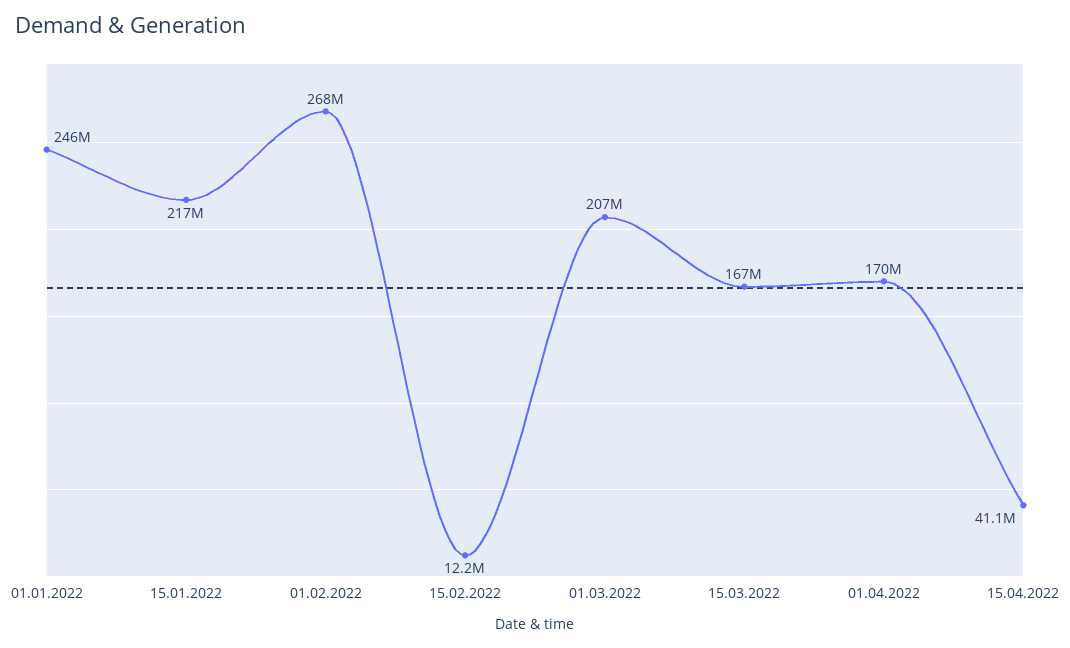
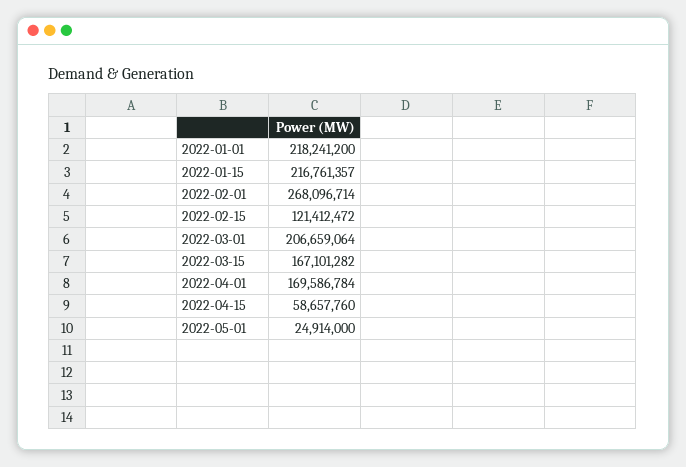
01.01.2022: 246000000 -> 218241200
15.02.2022: 12200000 -> 121412472
15.04.2022: 41100000 -> 58657760
2022-05-01: none -> 24914000

